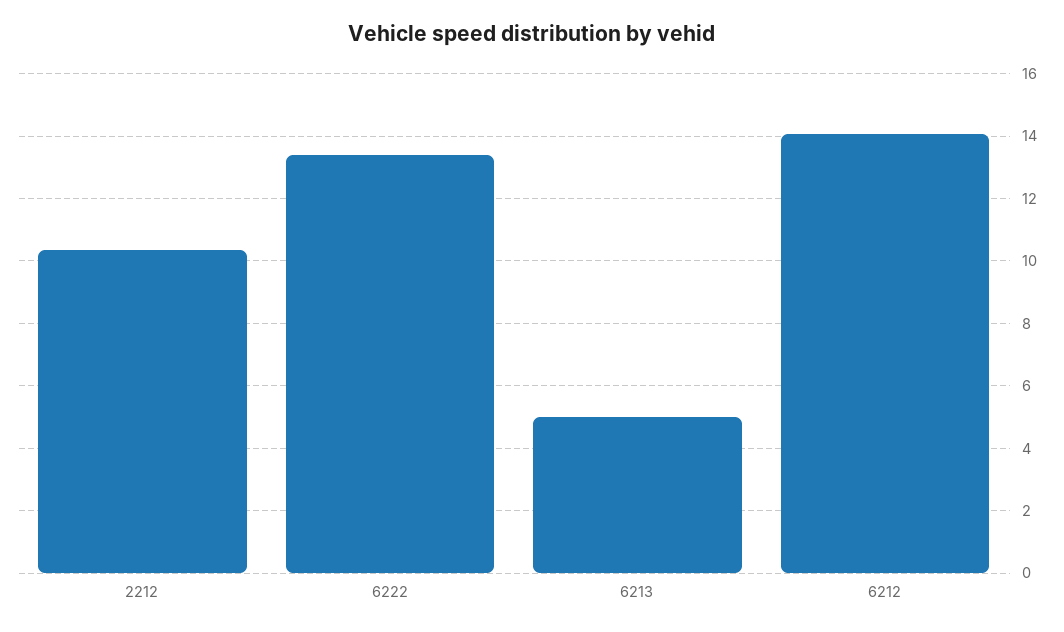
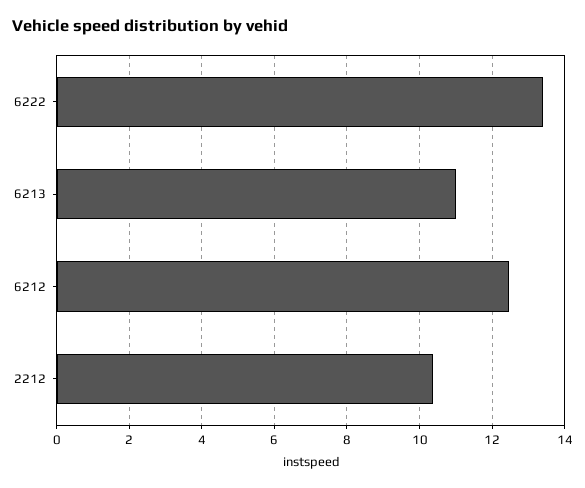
6213: 5 -> 11
6212: 14 -> 12.4

